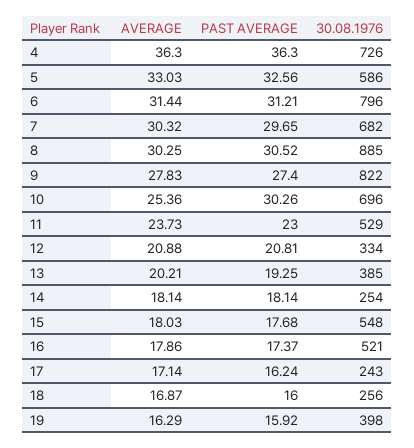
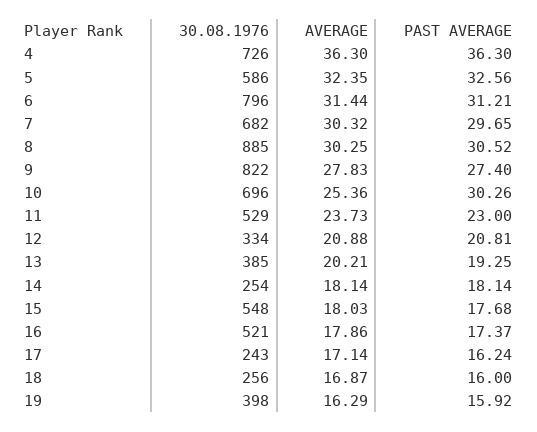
AVERAGE, 5: 33.03 -> 32.35

